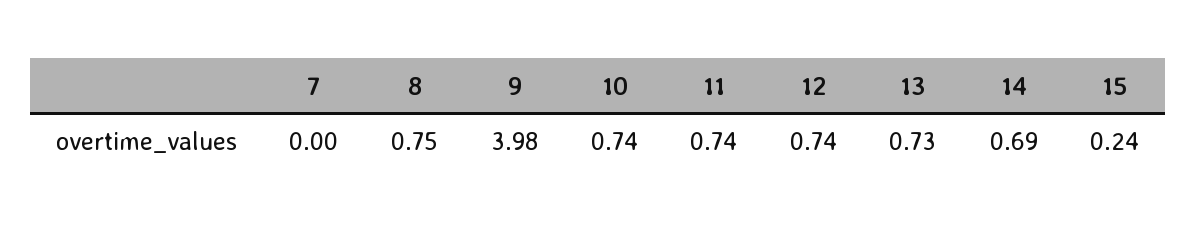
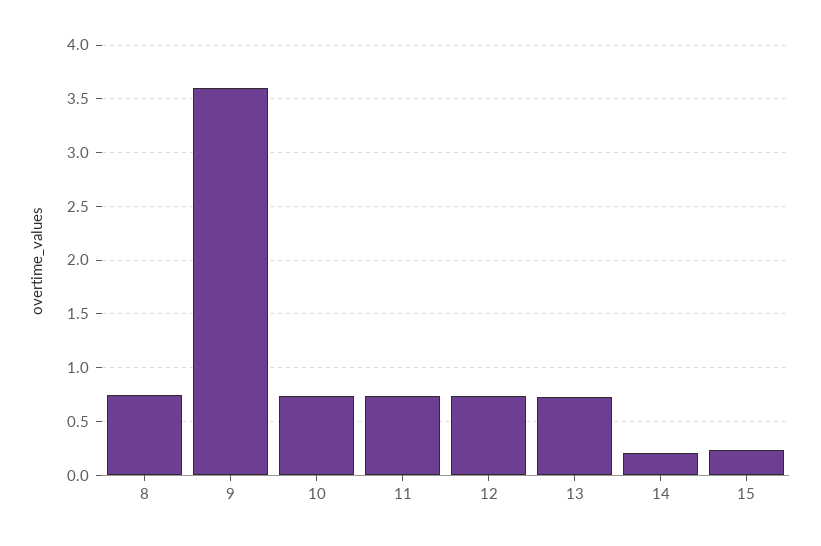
7: 0 -> none
9: 3.98 -> 3.6
14: 0.69 -> 0.2

